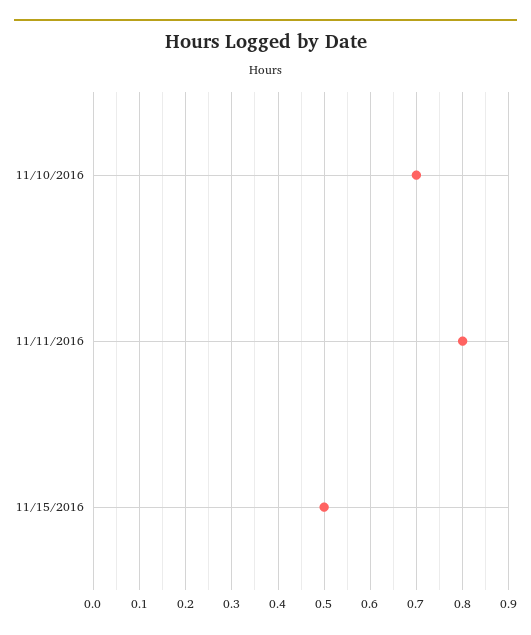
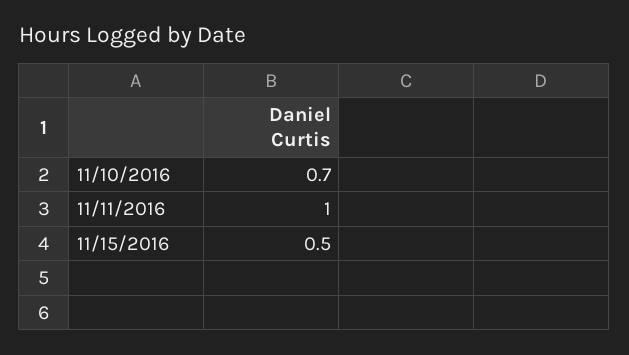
11/11/2016: 0.8 -> 1

